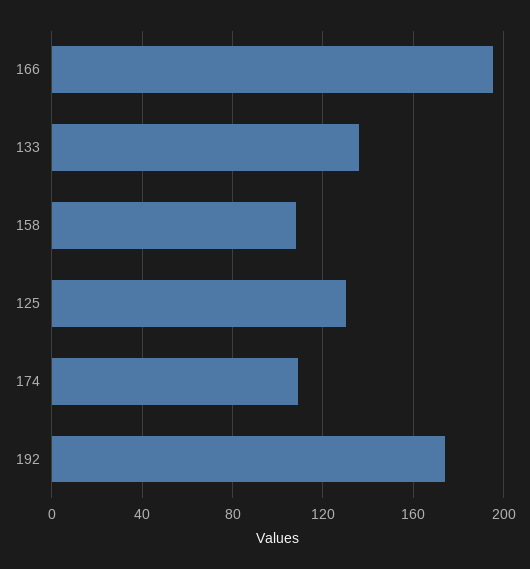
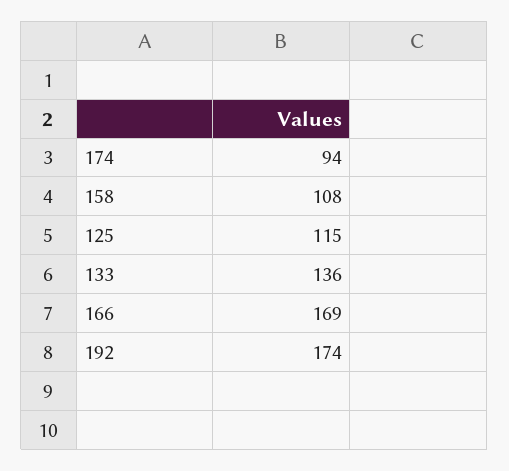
166: 195 -> 169
125: 130 -> 115
174: 110 -> 94

